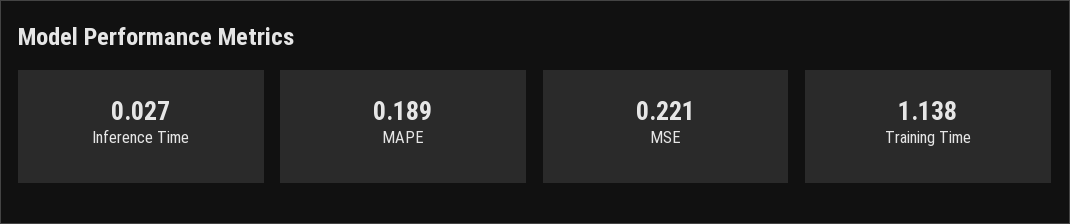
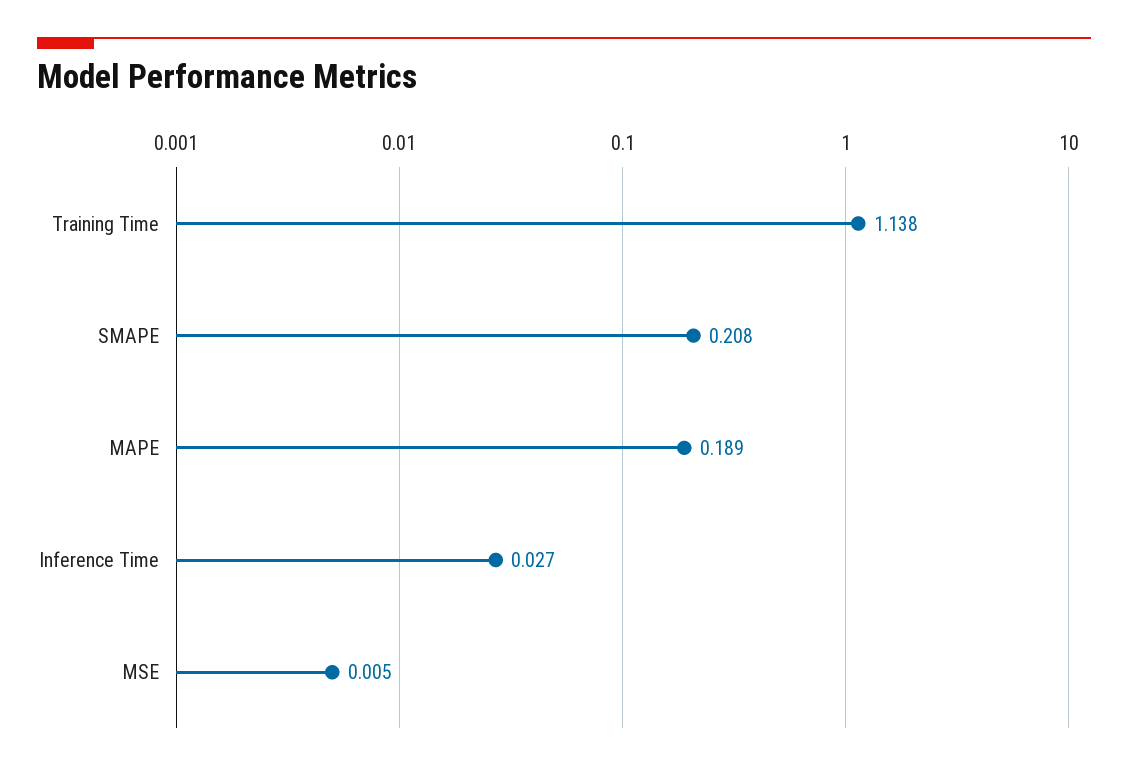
MSE: 0.221 -> 0.005
SMAPE: none -> 0.208

